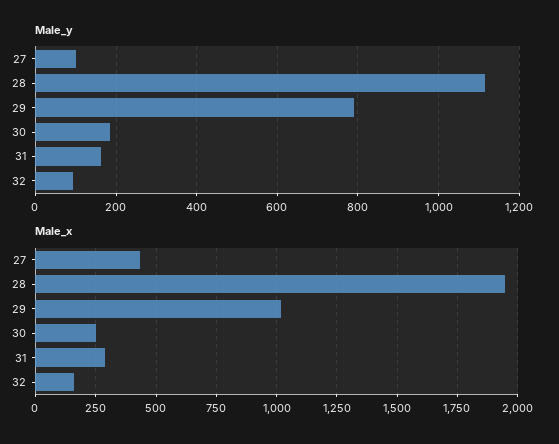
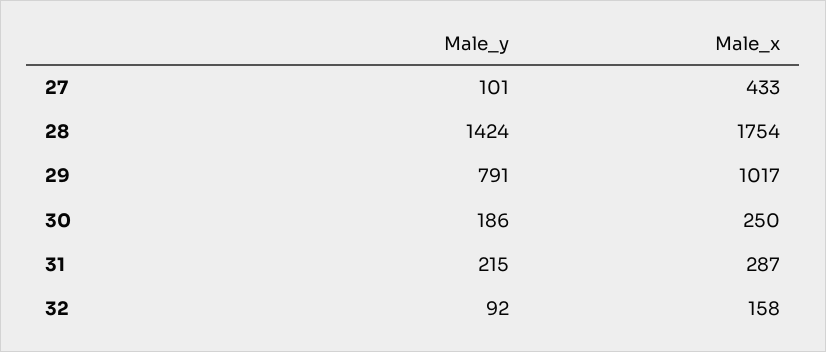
Male_y, 28: 1120 -> 1424
Male_y, 31: 160 -> 215
Male_x, 28: 1950 -> 1754

